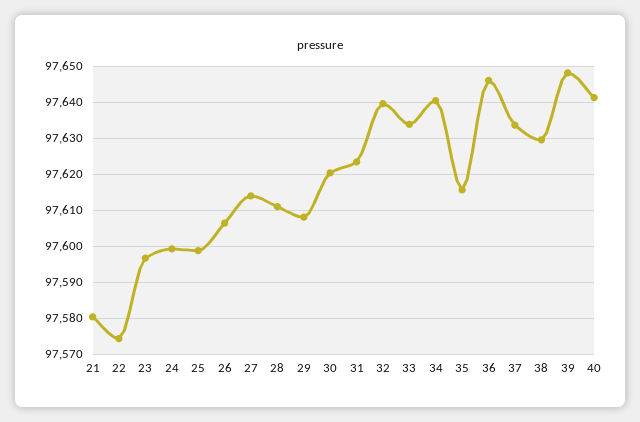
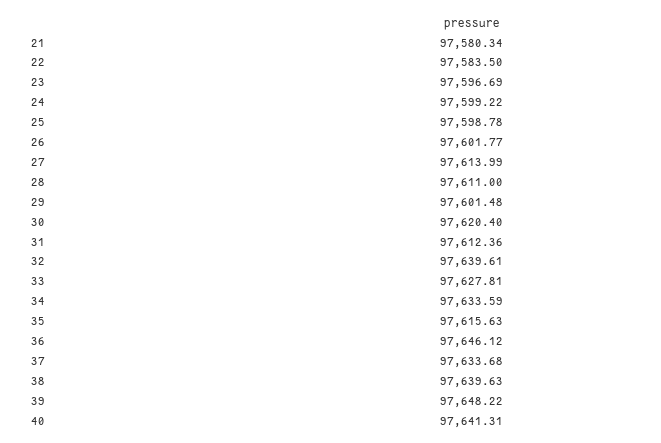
22: 97574 -> 97583.5
26: 97606 -> 97601.77
29: 97608 -> 97601.48
31: 97624 -> 97612.36
33: 97634 -> 97627.81
34: 97640 -> 97633.59
38: 97630 -> 97639.63

